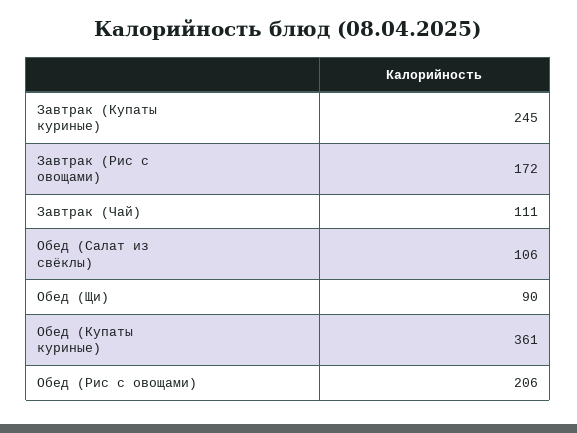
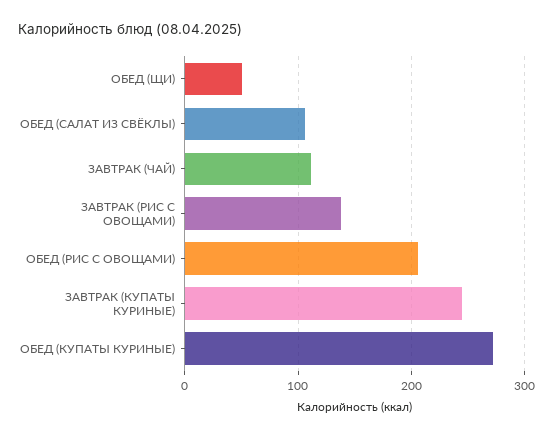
Завтрак (Рис с овощами): 172 -> 140
Обед (Щи): 90 -> 50
Обед (Купаты куриные): 361 -> 270

